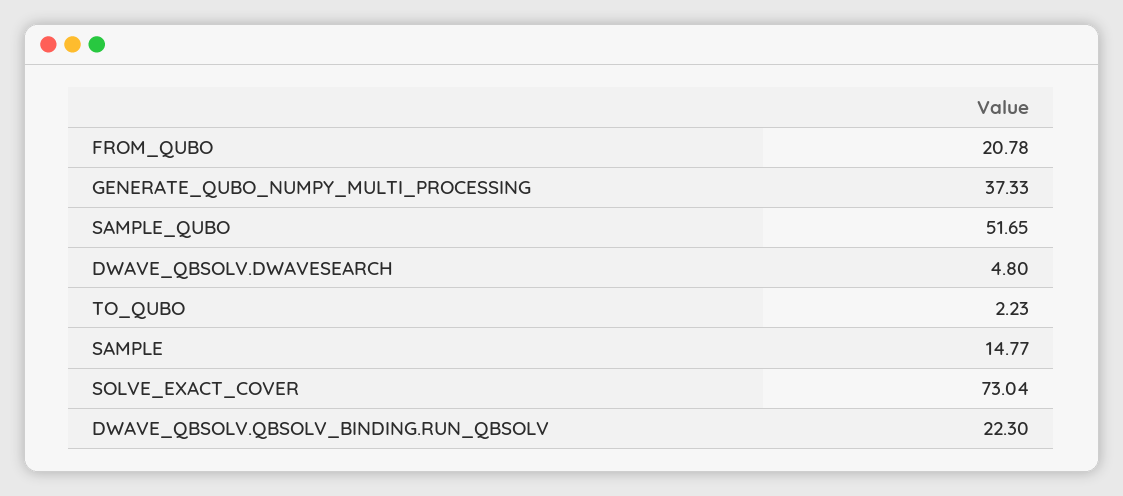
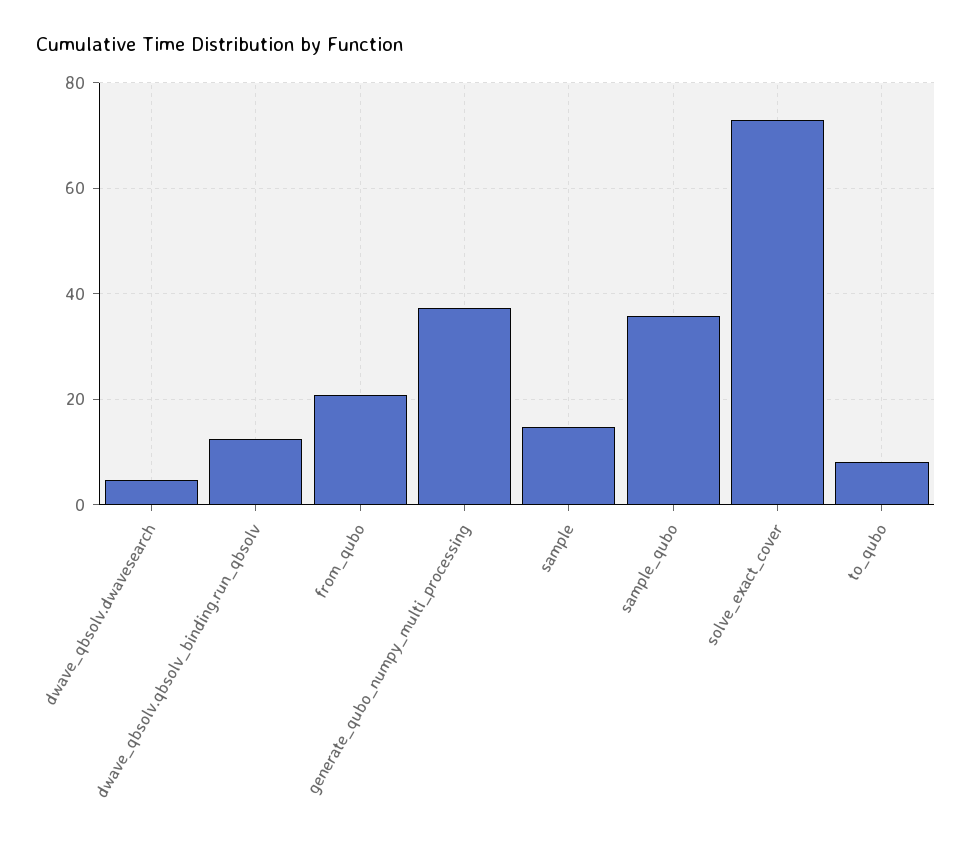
SAMPLE_QUBO: 51.65 -> 36
TO_QUBO: 2.23 -> 8
DWAVE_QBSOLV.QBSOLV_BINDING.RUN_QBSOLV: 22.3 -> 12

